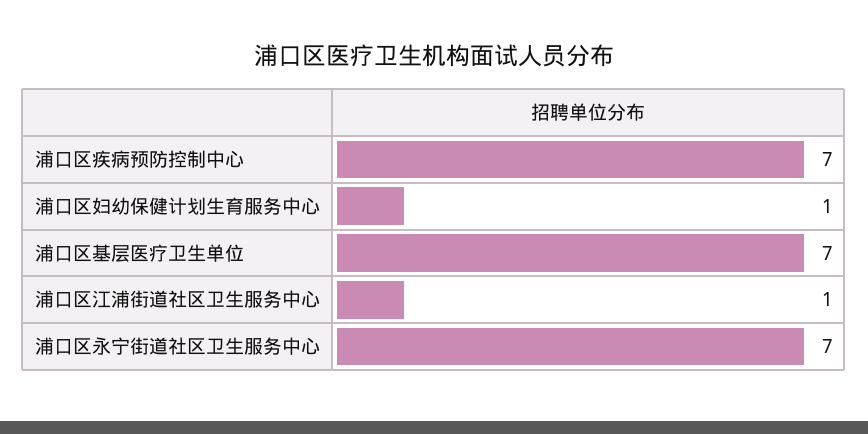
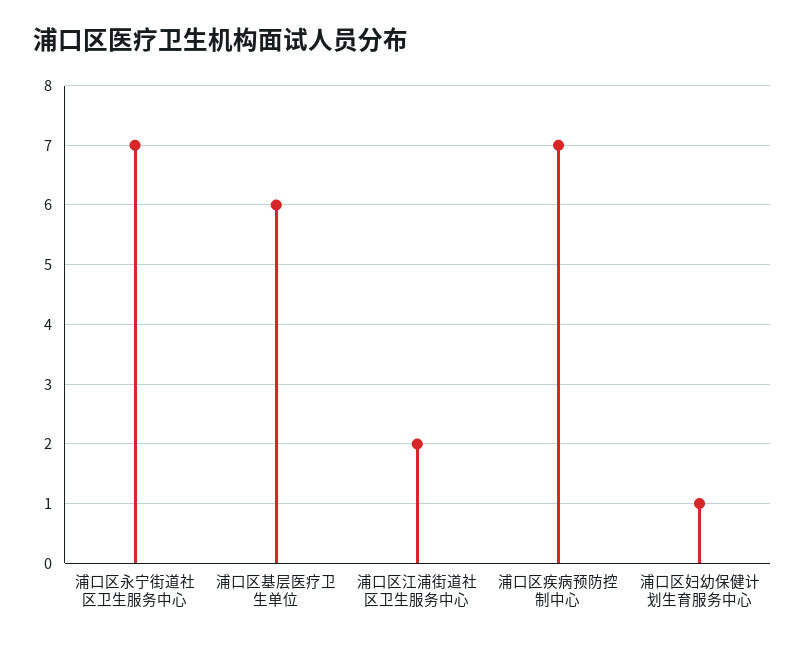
浦口区基层医疗卫生单位: 7 -> 6
浦口区江浦街道社区卫生服务中心: 1 -> 2

